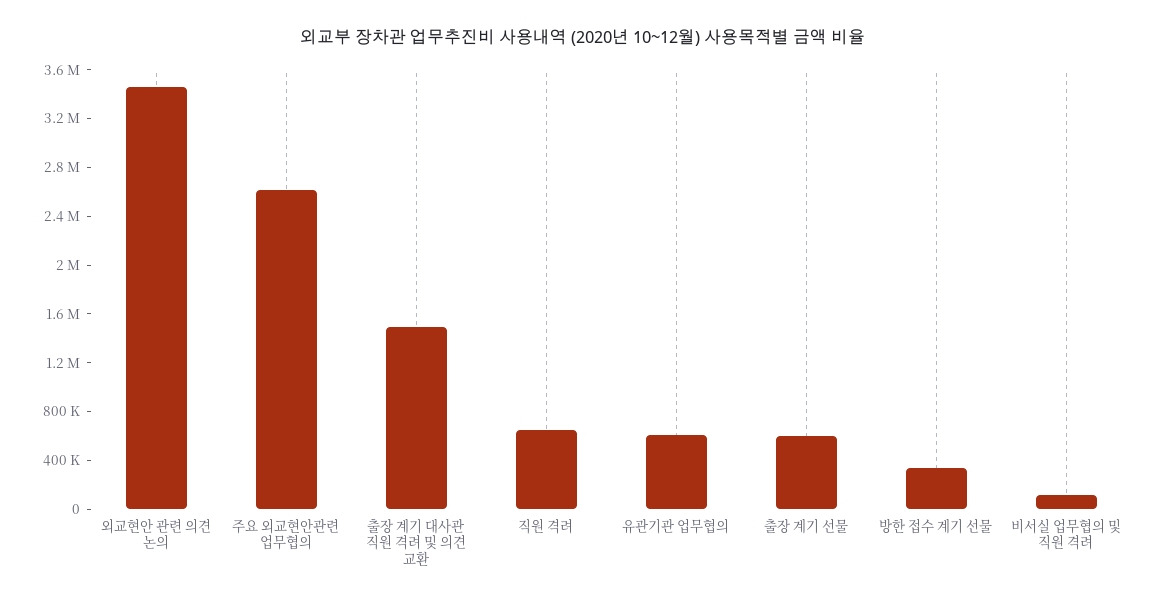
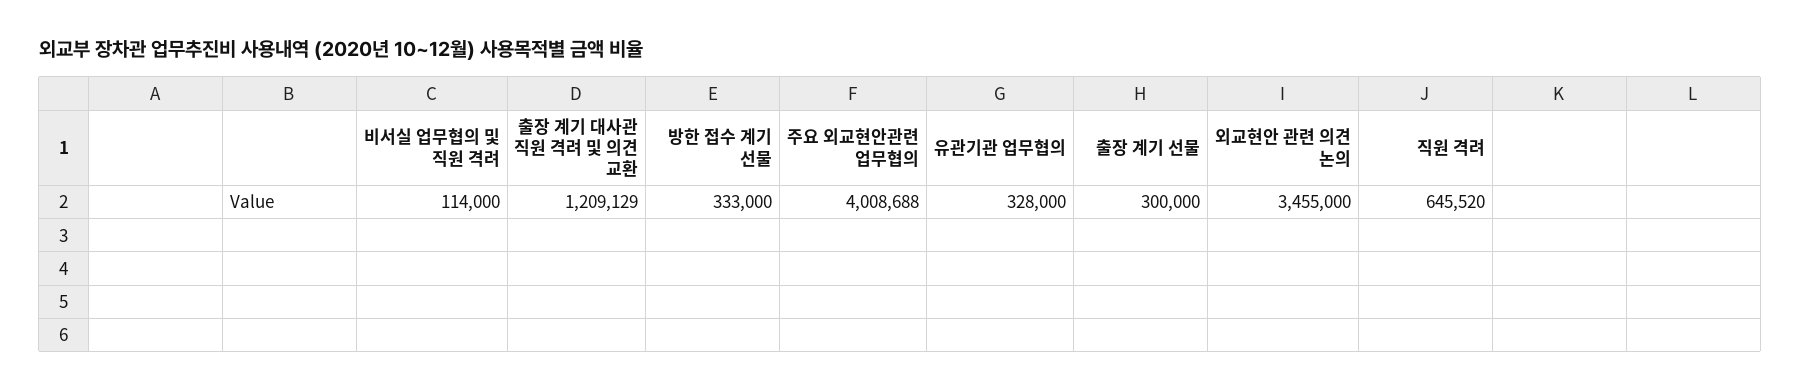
주요 외교현안관련 업무협의: 2600000 -> 4008688
출장 계기 대사관 직원 격려 및 의견 교환: 1500000 -> 1209129
유관기관 업무협의: 600000 -> 328000
출장 계기 선물: 600000 -> 300000

